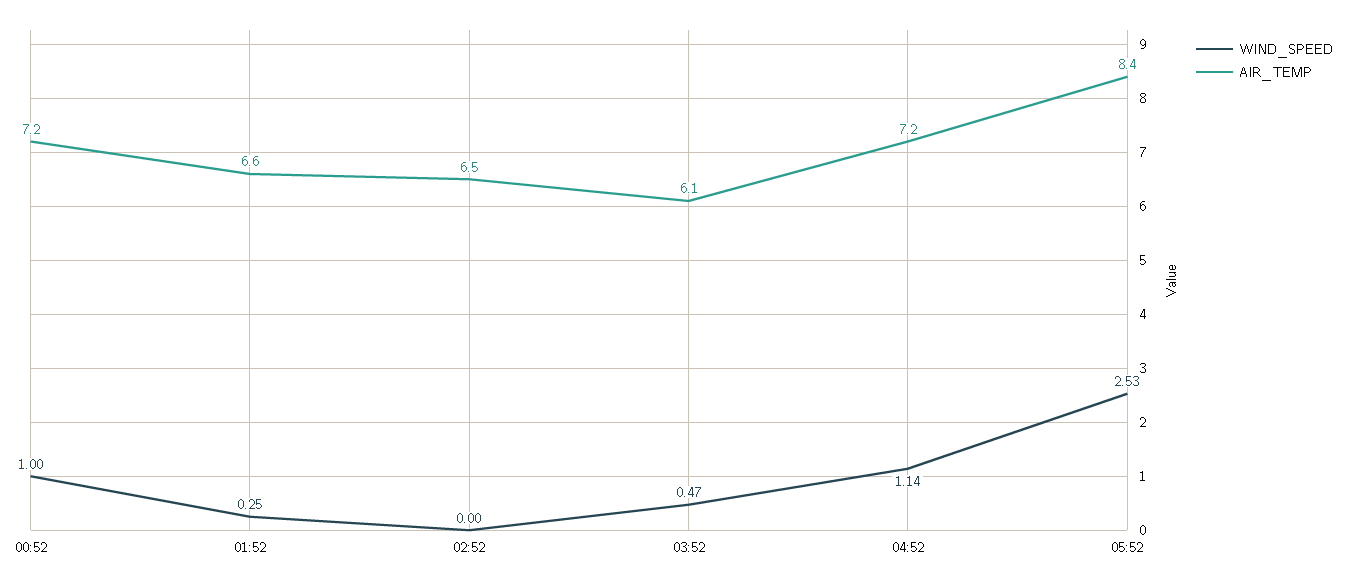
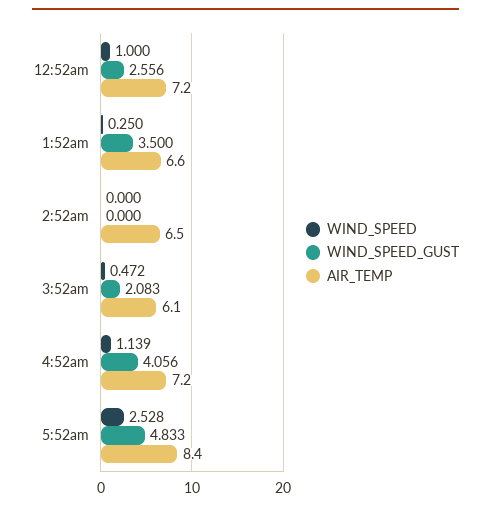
WIND_SPEED_GUST, 00:52: none -> 2.556
WIND_SPEED_GUST, 01:52: none -> 3.5
WIND_SPEED_GUST, 02:52: none -> 0
WIND_SPEED_GUST, 03:52: none -> 2.083
WIND_SPEED_GUST, 04:52: none -> 4.056
WIND_SPEED_GUST, 05:52: none -> 4.833

